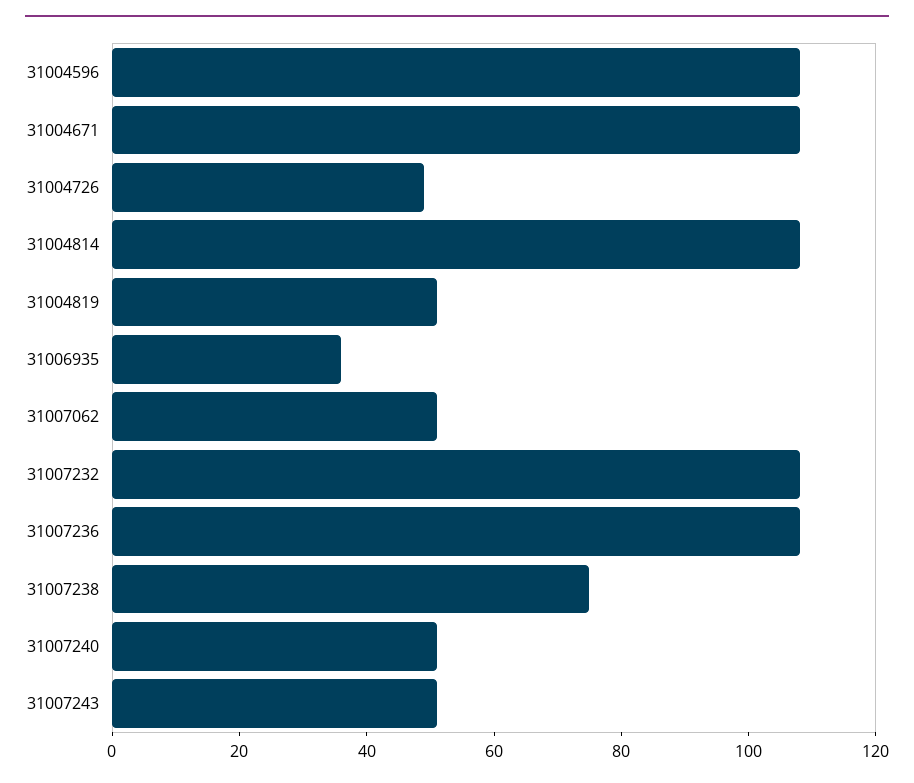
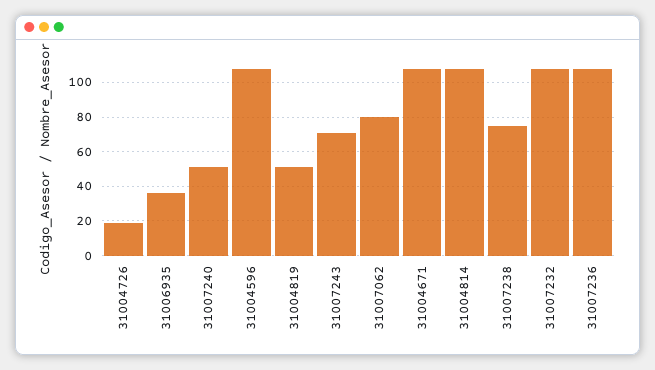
31004726: 50 -> 20
31007062: 50 -> 80
31007243: 50 -> 70

